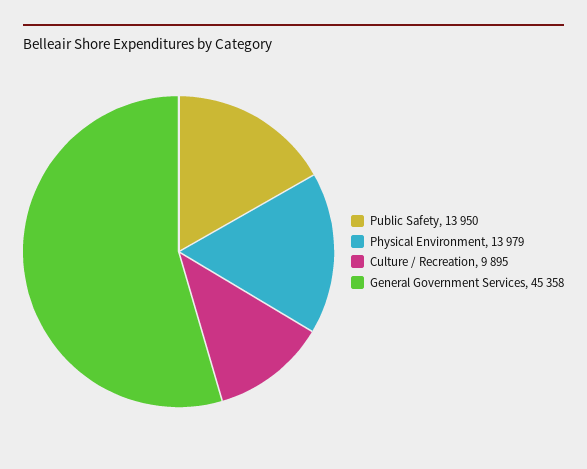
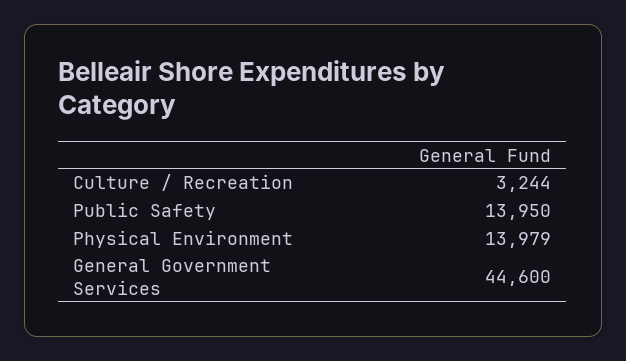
Culture / Recreation: 9895 -> 3244
General Government Services: 45358 -> 44600

